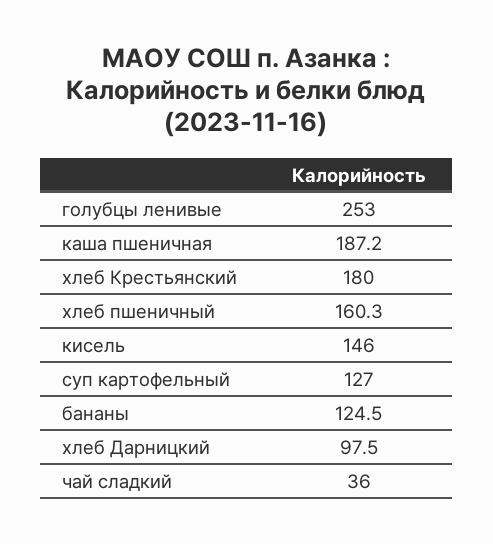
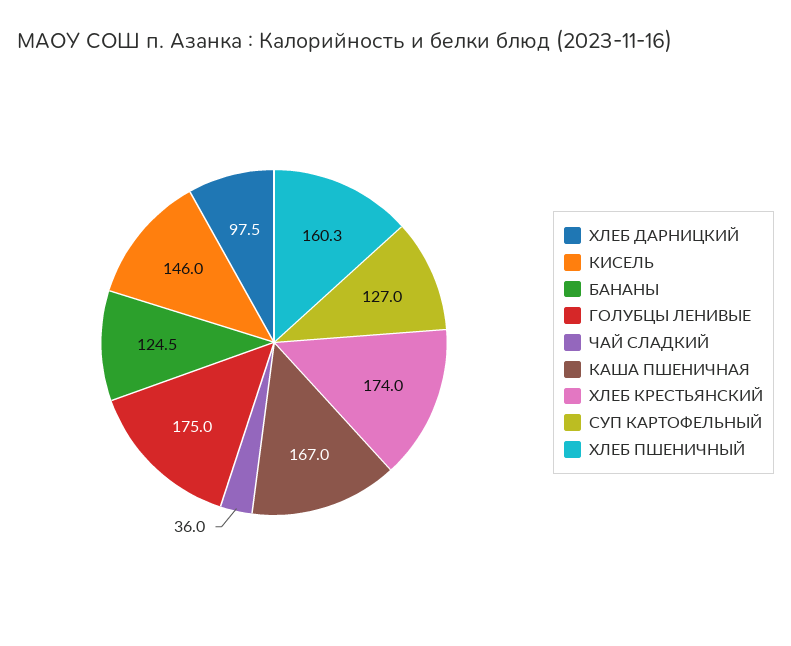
голубцы ленивые: 253 -> 175
каша пшеничная: 187.2 -> 167
хлеб Крестьянский: 180 -> 174

